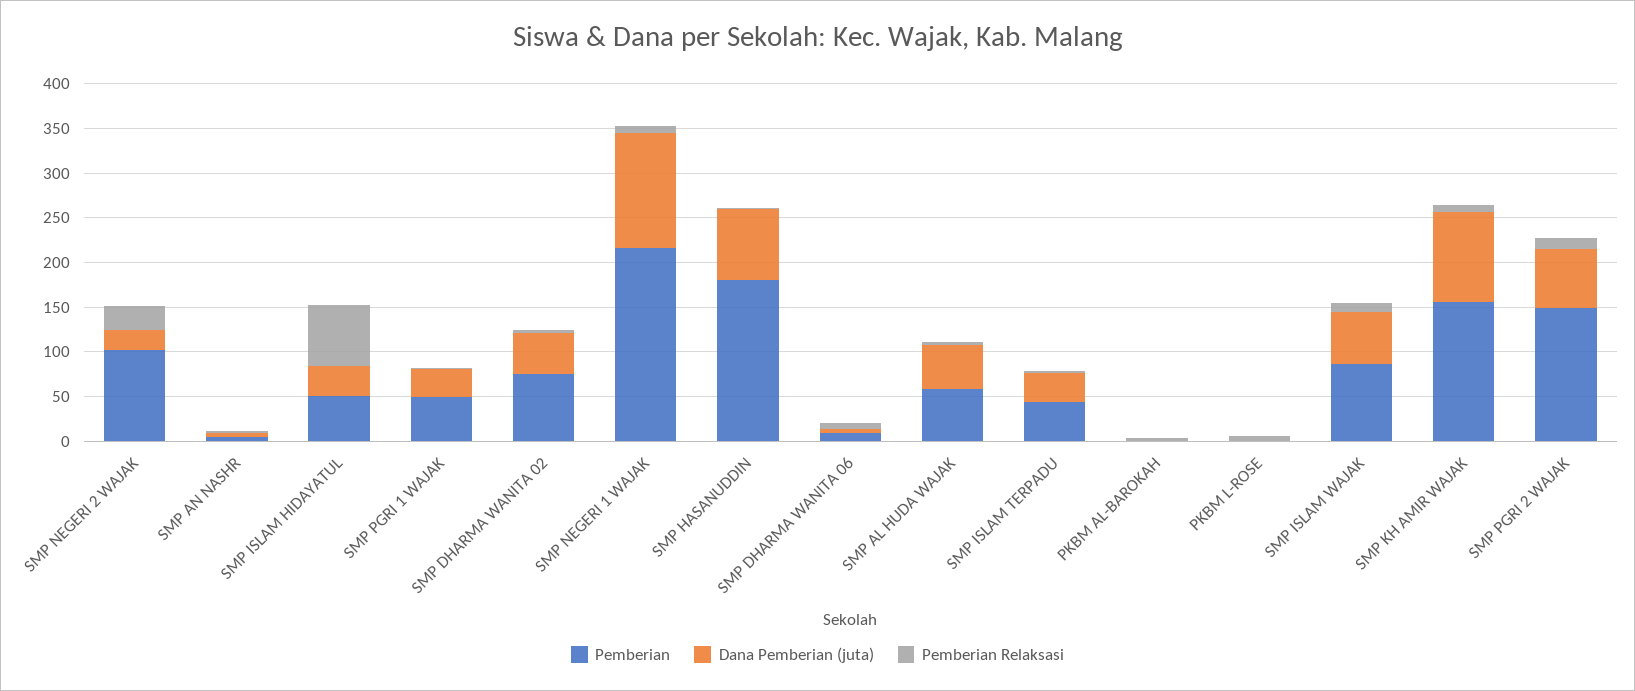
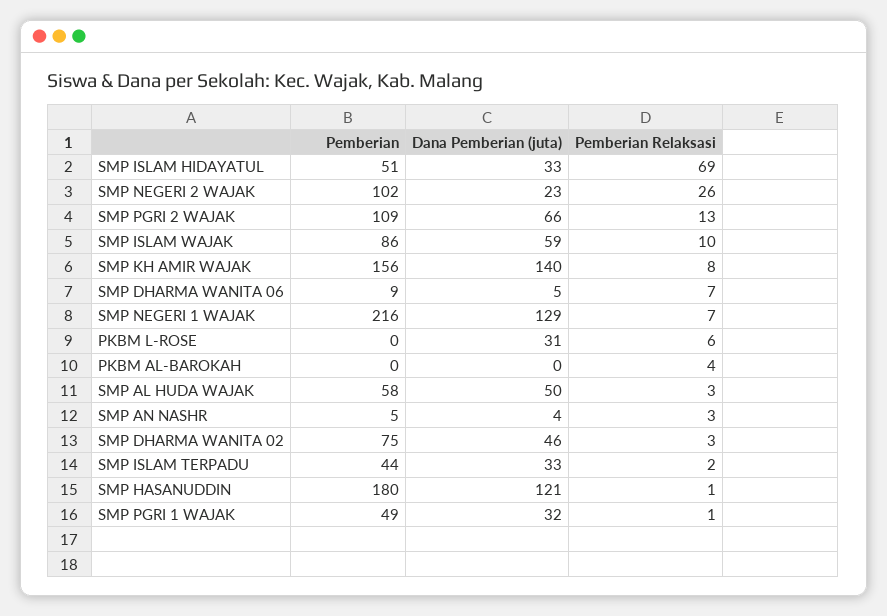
Dana Pemberian (juta), SMP HASANUDDIN: 80 -> 121
Dana Pemberian (juta), PKBM L-ROSE: 0 -> 31
Dana Pemberian (juta), SMP KH AMIR WAJAK: 100 -> 140
Pemberian, SMP PGRI 2 WAJAK: 150 -> 109

